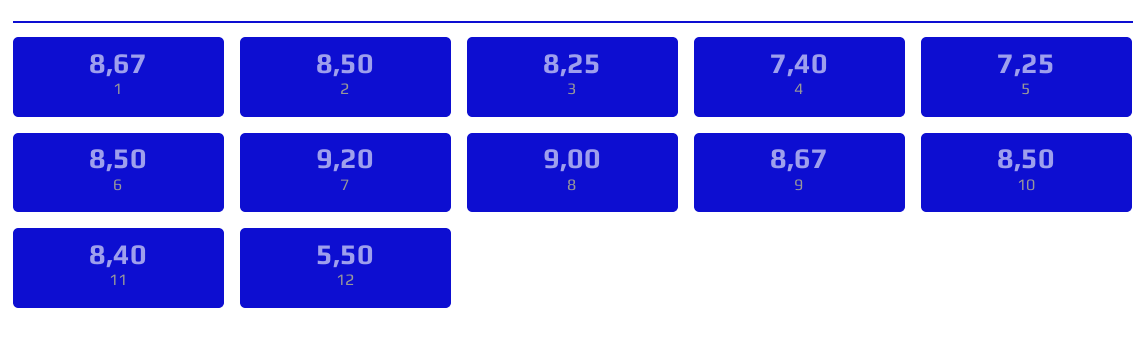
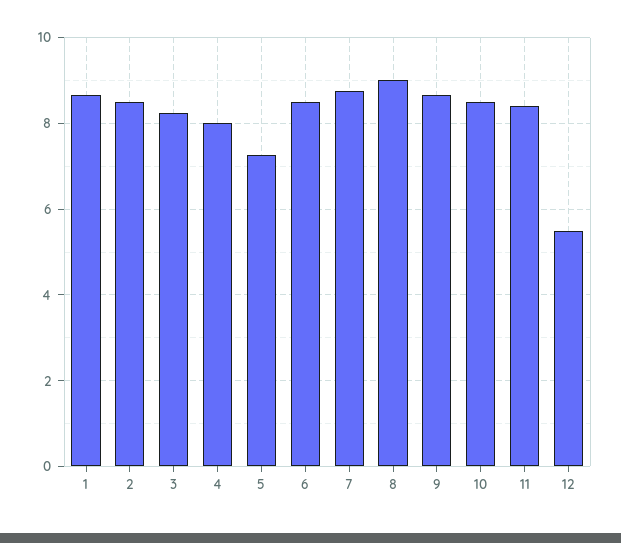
4: 7.4 -> 8
7: 9.2 -> 8.8

